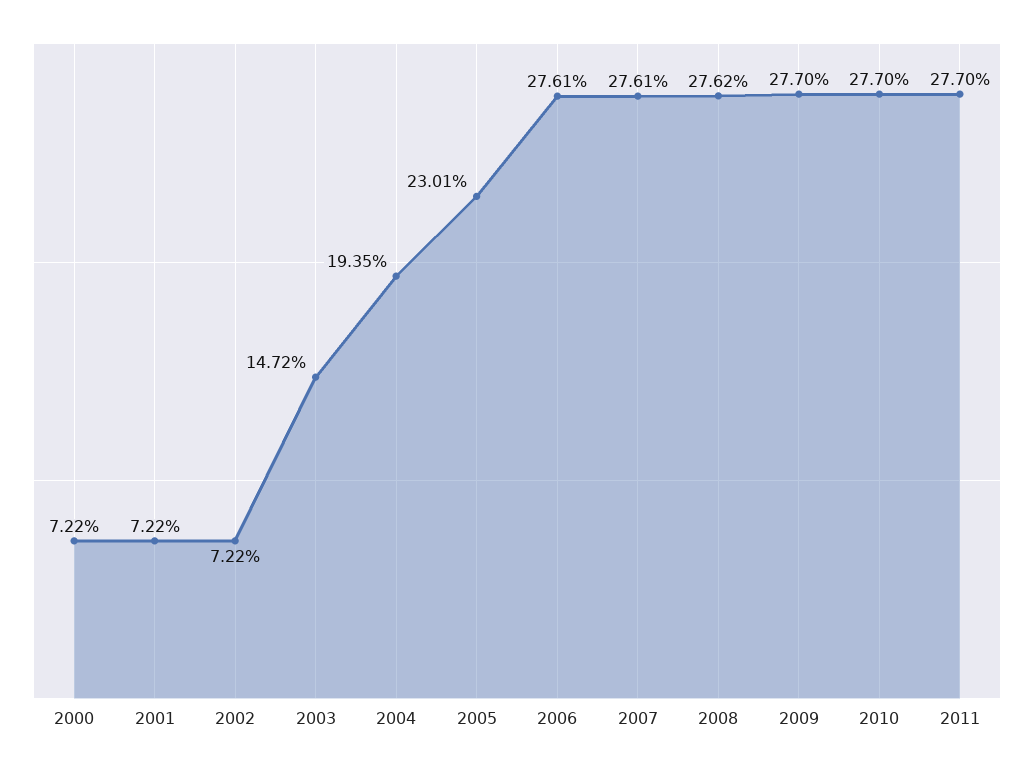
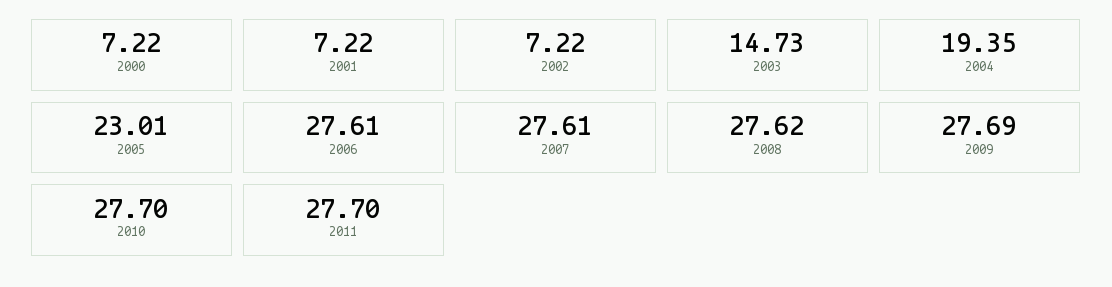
2003: 14.72 -> 14.73
2009: 27.7 -> 27.69

